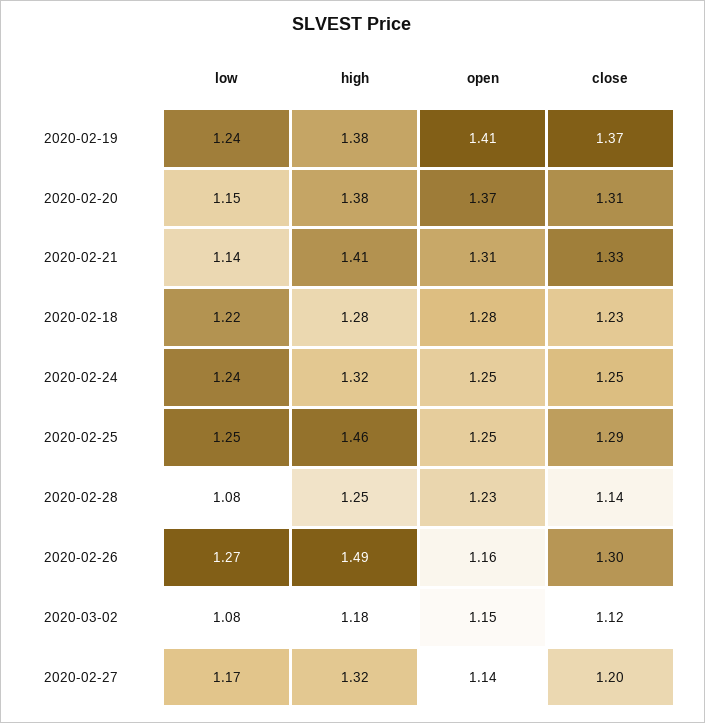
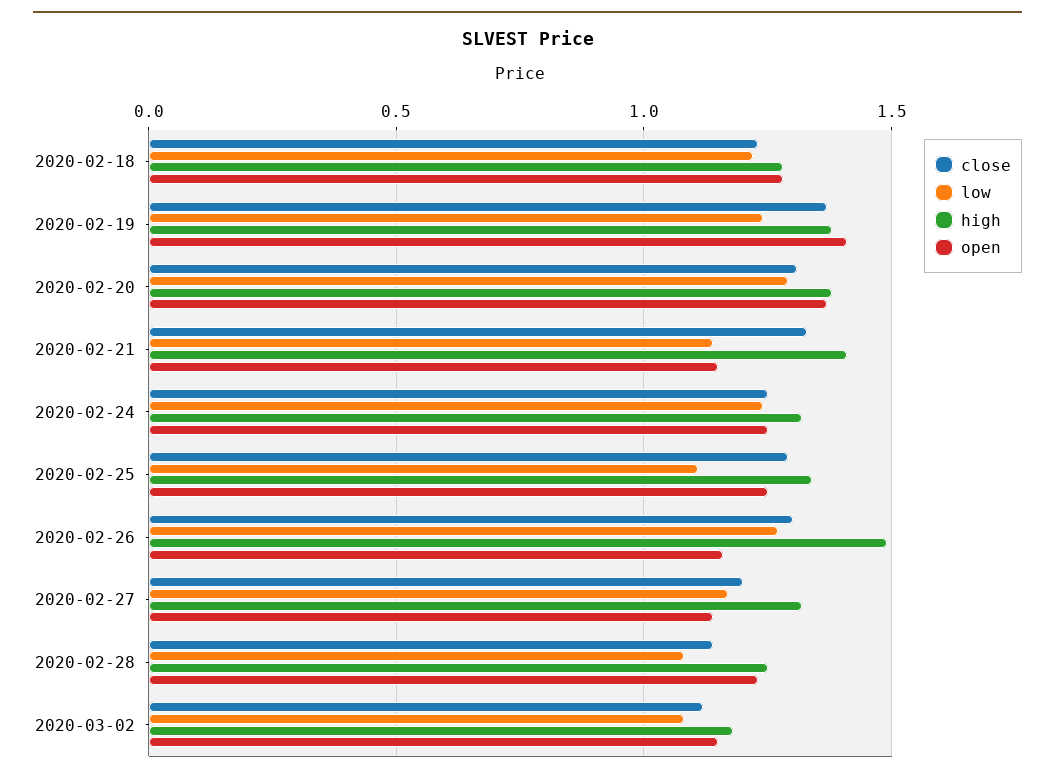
low, 2020-02-20: 1.15 -> 1.3
open, 2020-02-21: 1.31 -> 1.15
low, 2020-02-25: 1.25 -> 1.1
high, 2020-02-25: 1.46 -> 1.35

